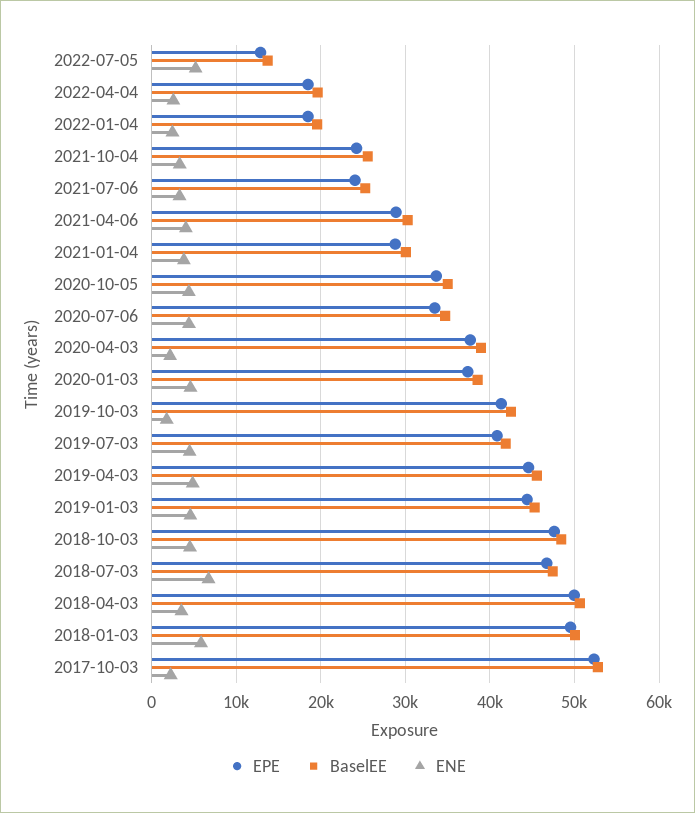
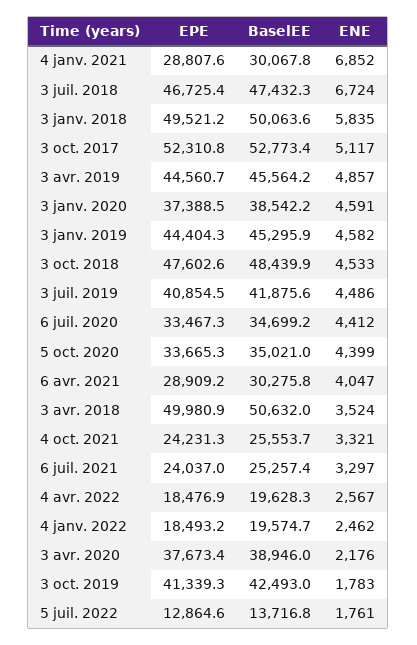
ENE, 2022-07-05: 5000 -> 1761
ENE, 2021-01-04: 4000 -> 6852
ENE, 2017-10-03: 2000 -> 5117

